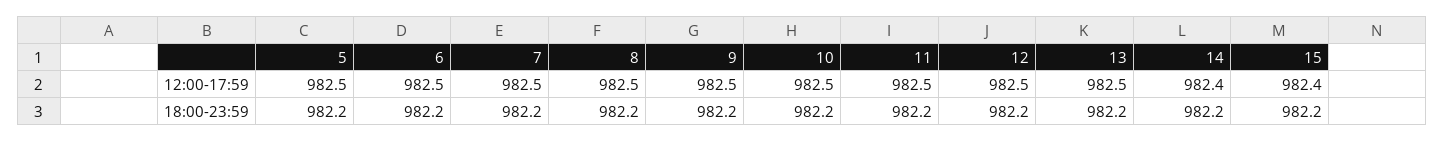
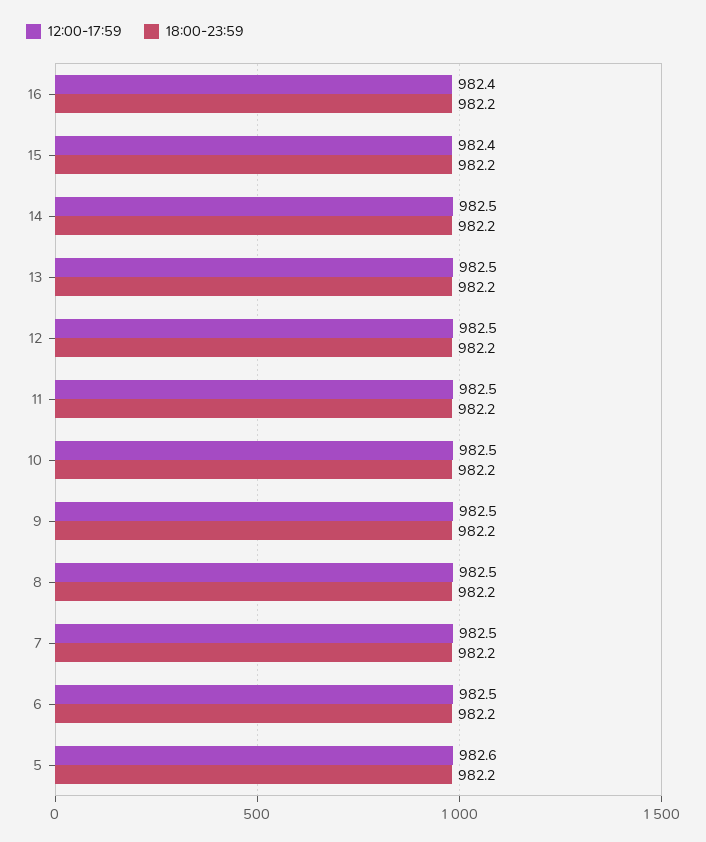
12:00-17:59, 5: 982.5 -> 982.6
12:00-17:59, 14: 982.4 -> 982.5
12:00-17:59, 16: none -> 982.4
18:00-23:59, 16: none -> 982.2

